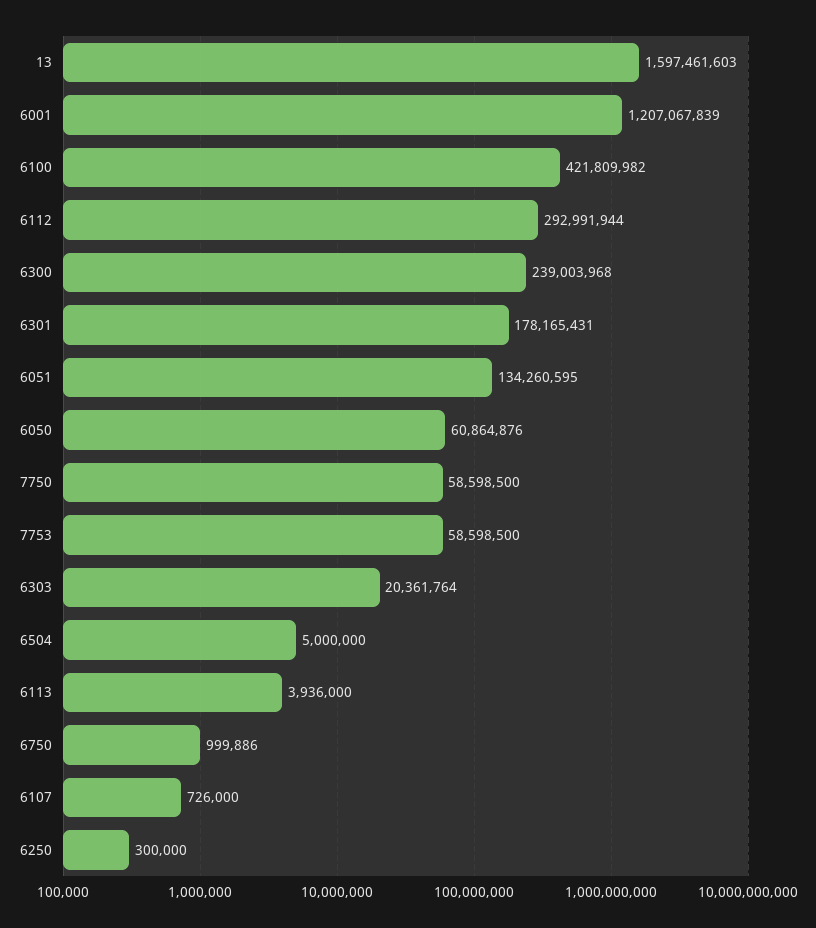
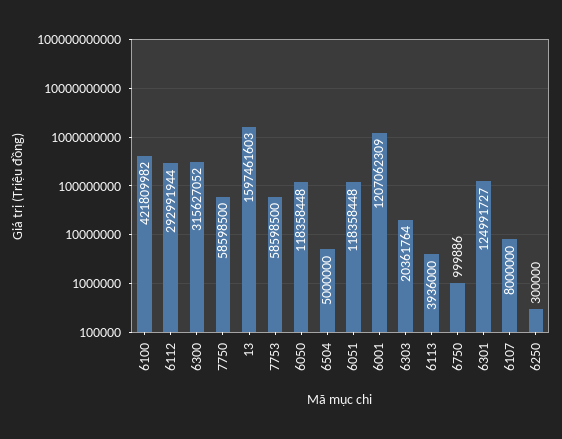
6001: 1207067839 -> 1207062309
6300: 239003968 -> 315627052
6301: 178165431 -> 124991727
6051: 134260595 -> 118358448
6050: 60864876 -> 118358448
6107: 726000 -> 8000000

